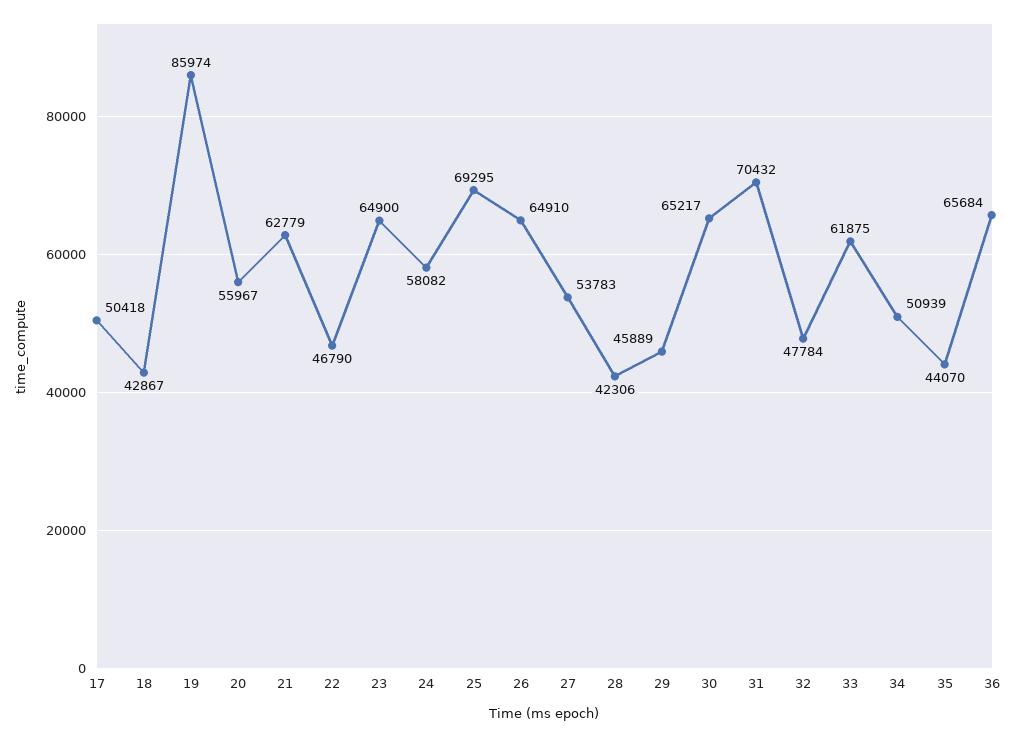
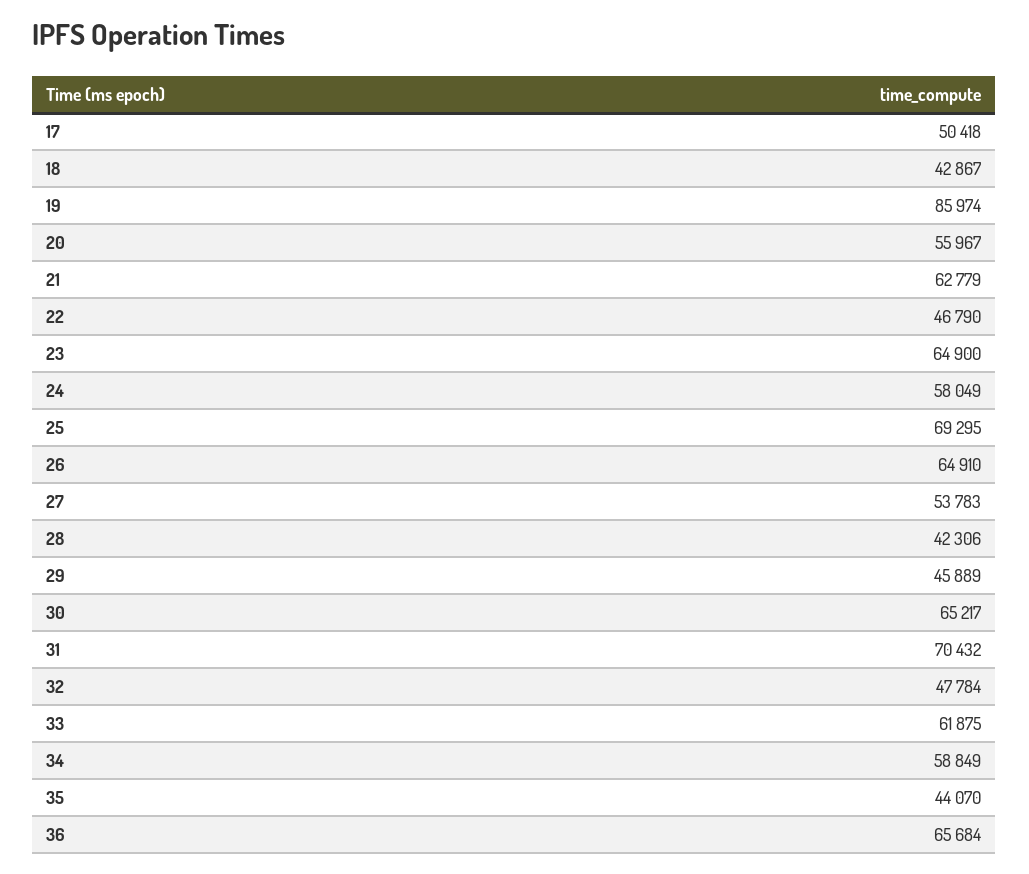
24: 58082 -> 58049
34: 50939 -> 58849

